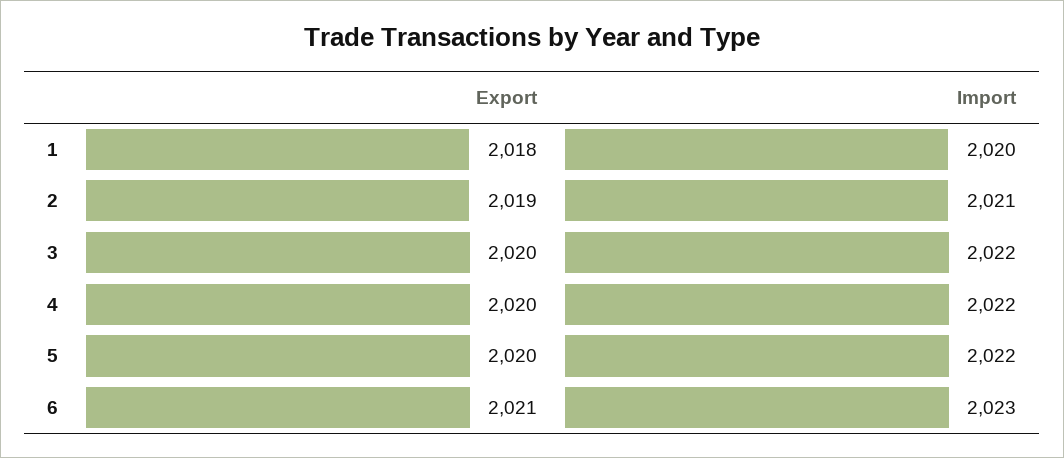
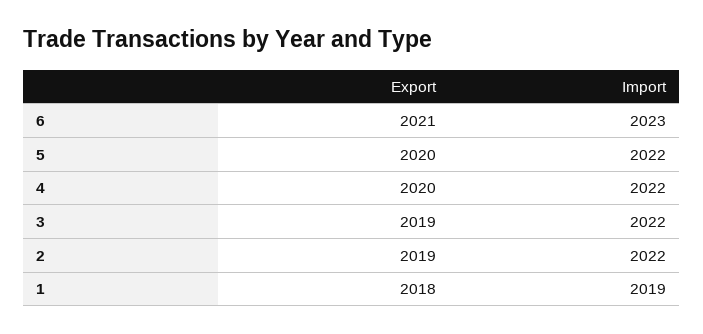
Import, 1: 2020 -> 2019
Import, 2: 2021 -> 2022
Export, 3: 2020 -> 2019

